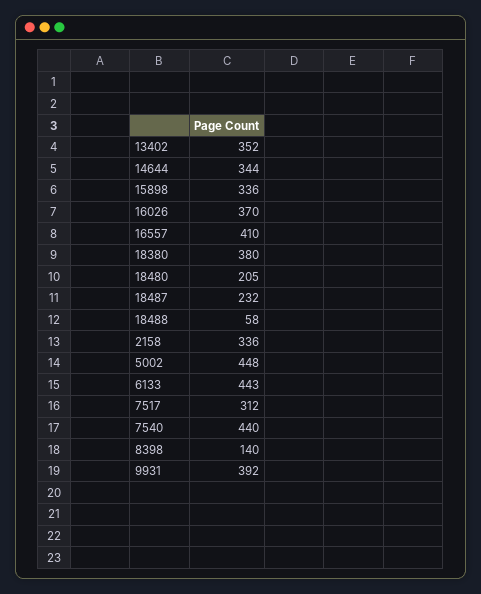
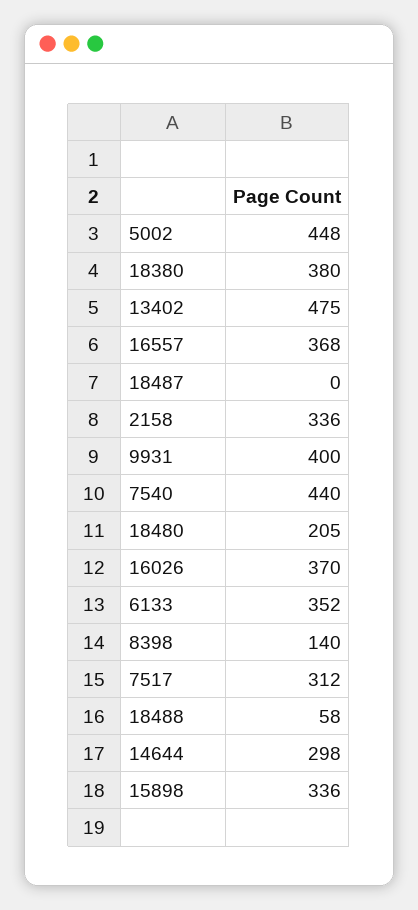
13402: 352 -> 475
14644: 344 -> 298
16557: 410 -> 368
18487: 232 -> 0
6133: 443 -> 352
9931: 392 -> 400

